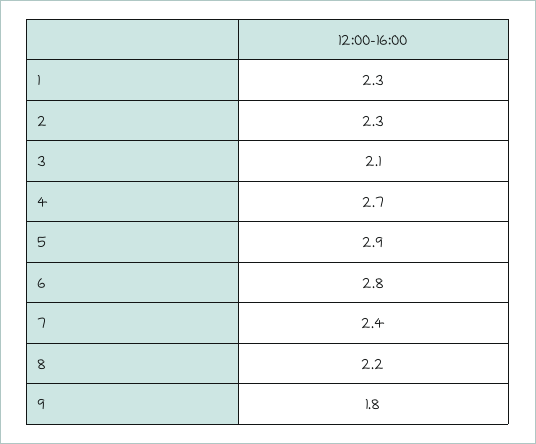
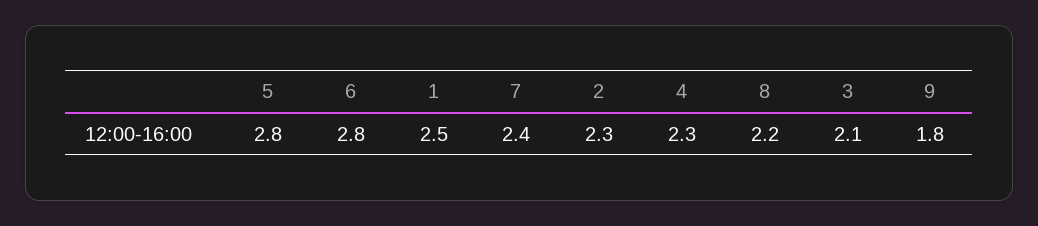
1: 2.3 -> 2.5
4: 2.7 -> 2.3
5: 2.9 -> 2.8

